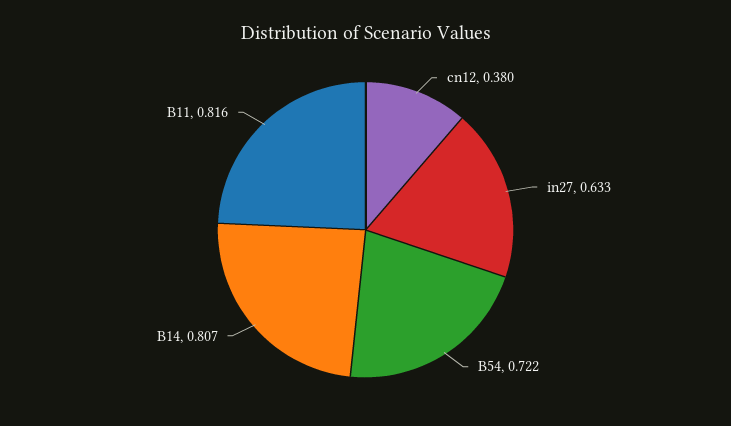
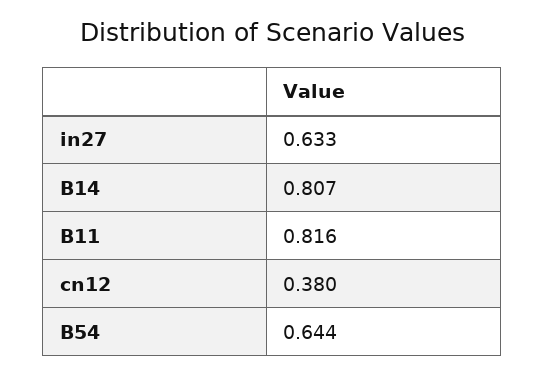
B54: 0.722 -> 0.644

